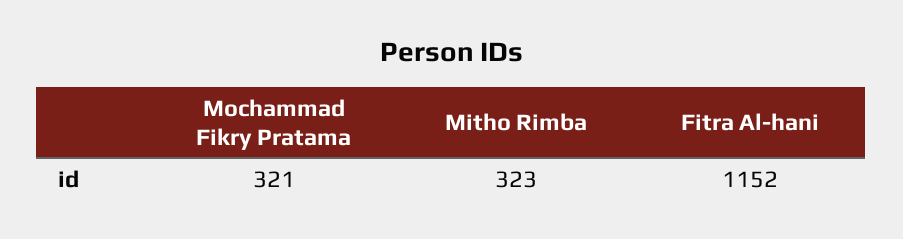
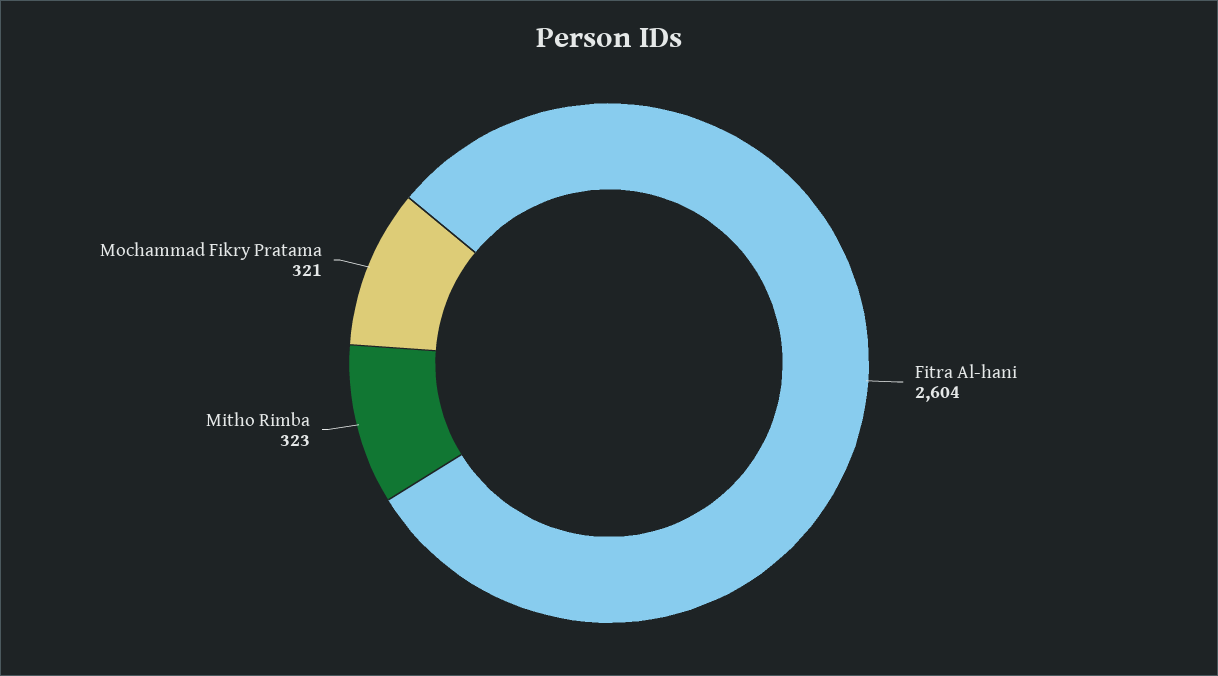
Fitra Al-hani: 1152 -> 2604

